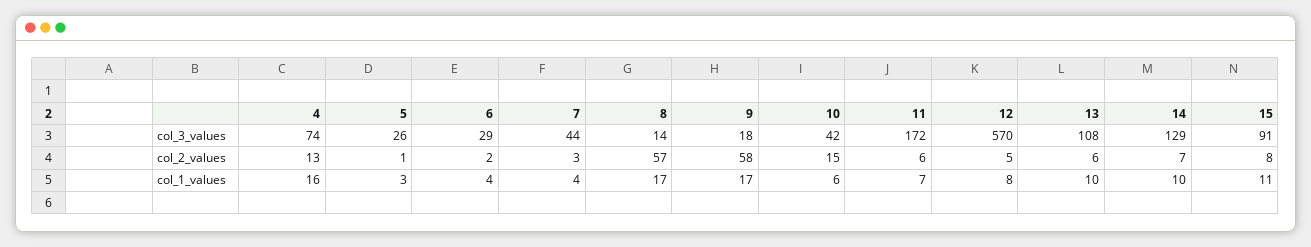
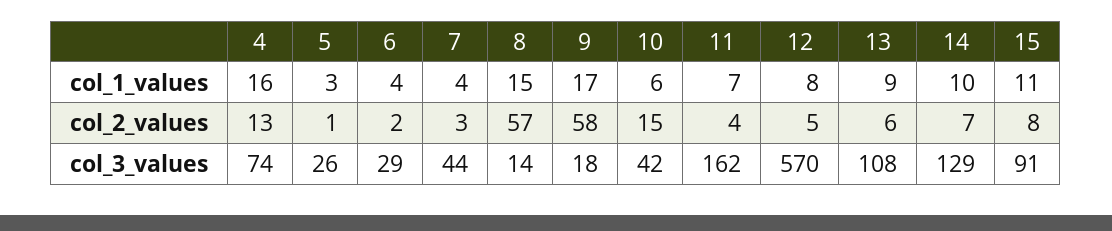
11, col_3_values: 172 -> 162
11, col_2_values: 6 -> 4
8, col_1_values: 17 -> 15
13, col_1_values: 10 -> 9

